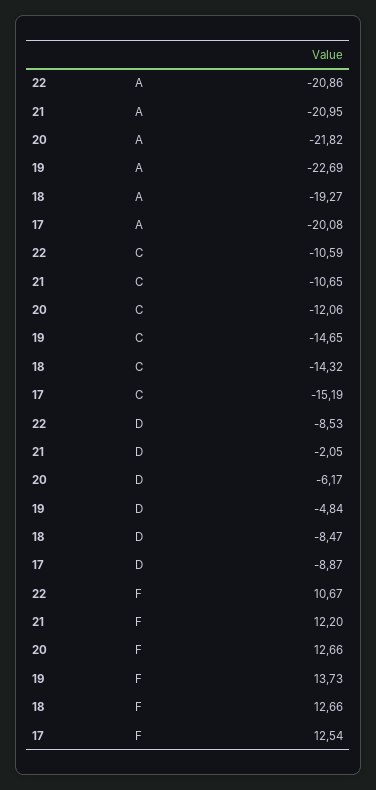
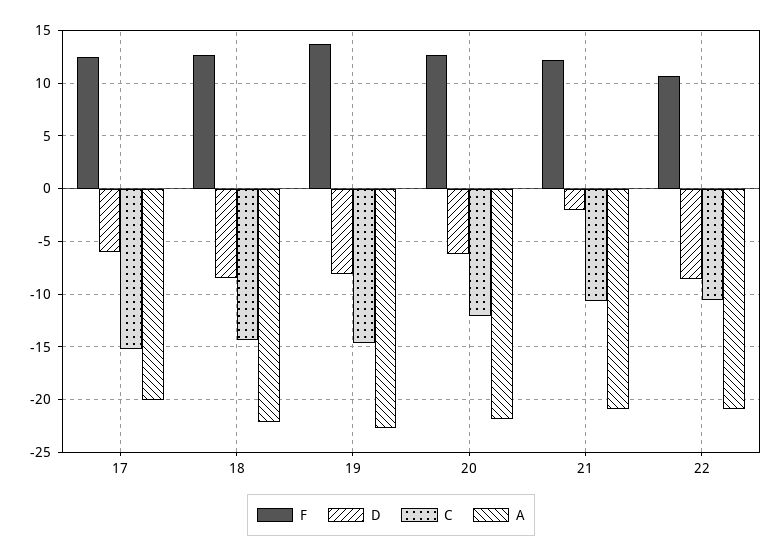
A, 18: -19.27 -> -22
D, 19: -4.84 -> -8
D, 17: -8.87 -> -6

